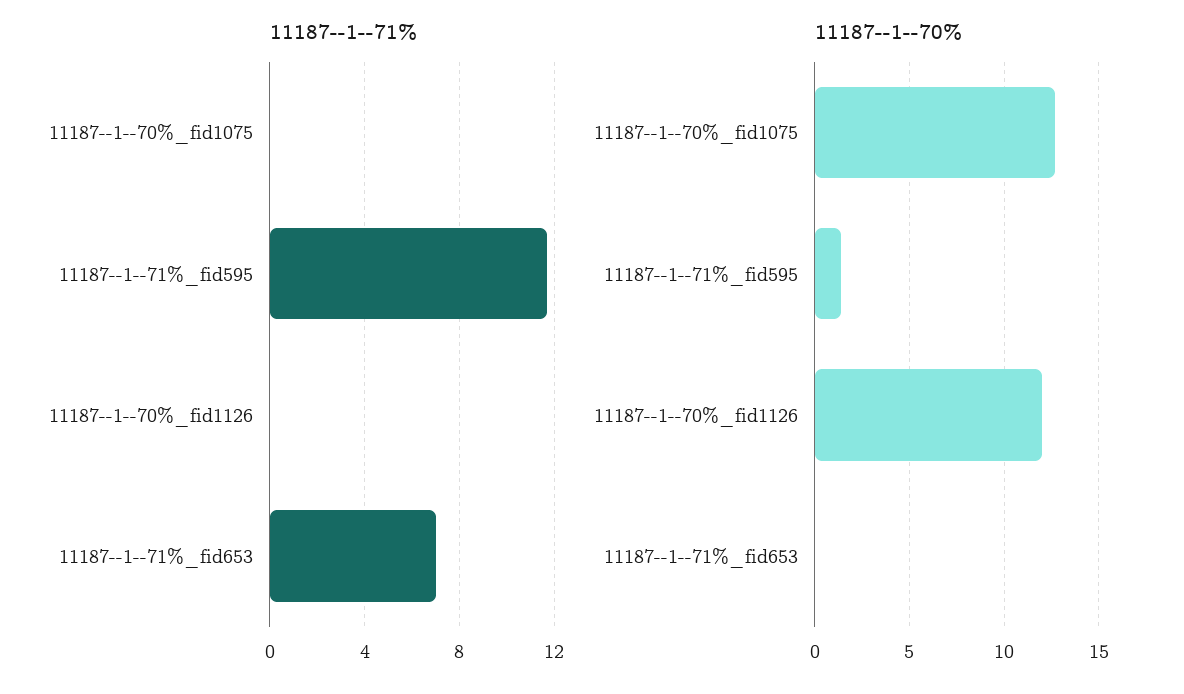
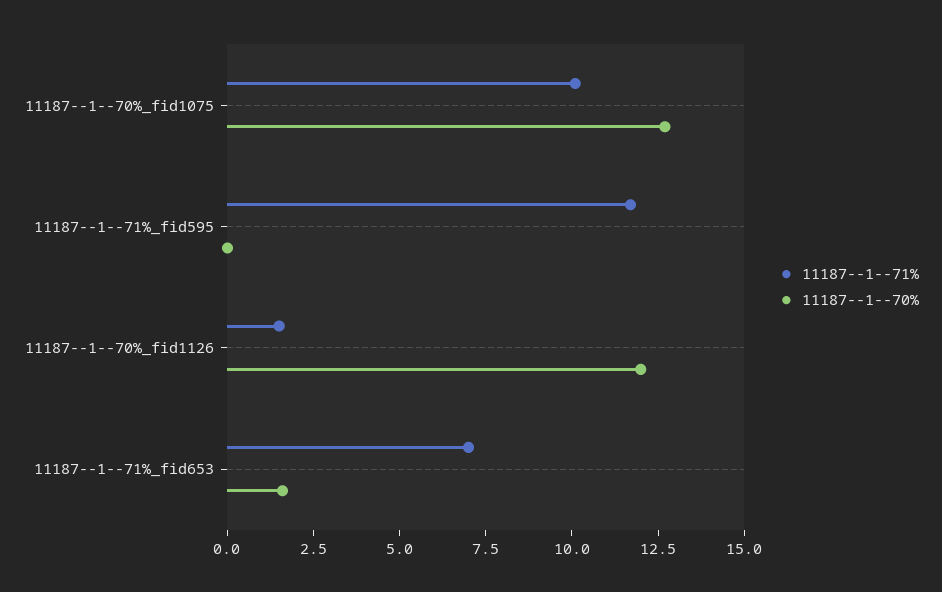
11187--1--71%, 11187--1--70%_fid1075: 0 -> 10
11187--1--71%, 11187--1--70%_fid1126: 0 -> 1.5
11187--1--70%, 11187--1--71%_fid595: 1.5 -> 0
11187--1--70%, 11187--1--71%_fid653: 0 -> 1.5

